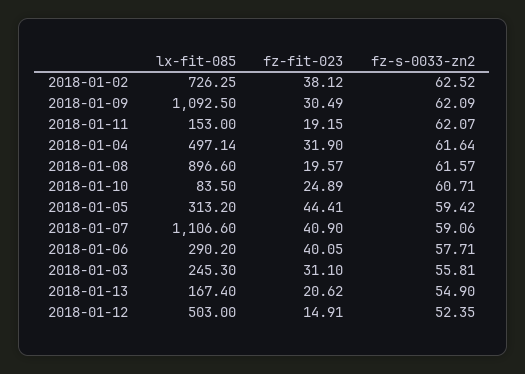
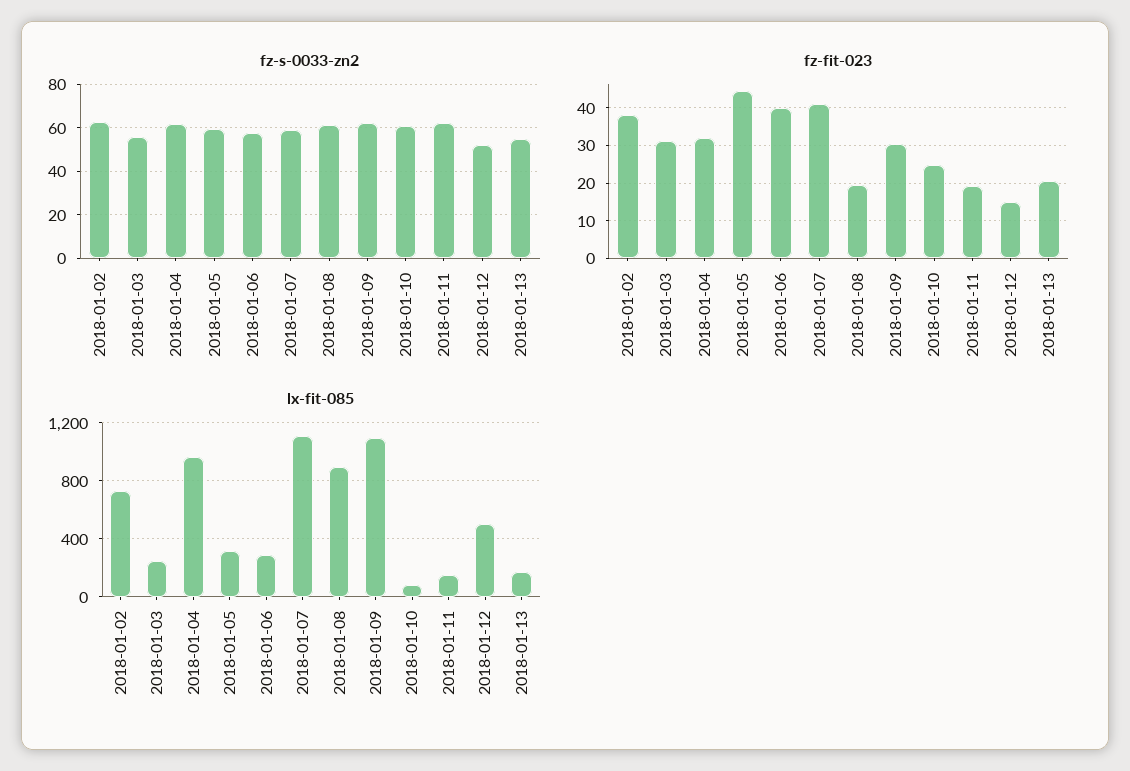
lx-fit-085, 2018-01-04: 497.14 -> 950

